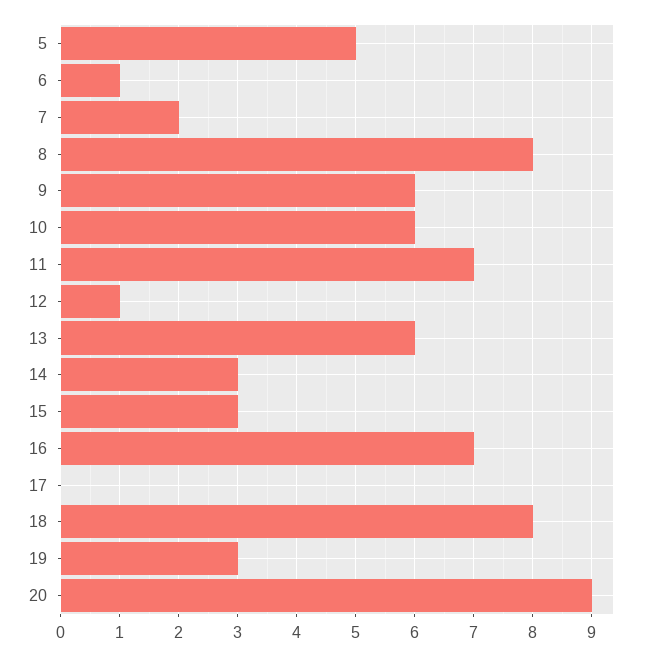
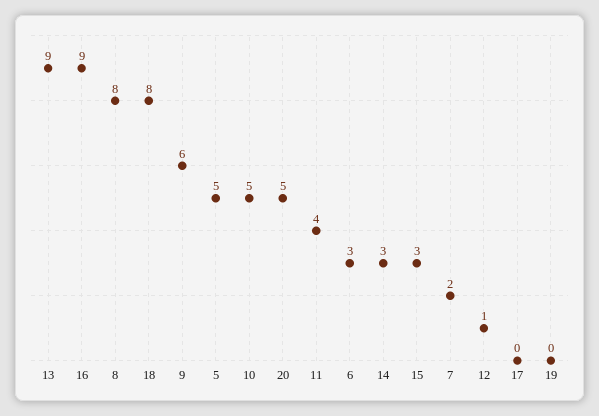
6: 1 -> 3
10: 6 -> 5
11: 7 -> 4
13: 6 -> 9
16: 7 -> 9
19: 3 -> 0
20: 9 -> 5

